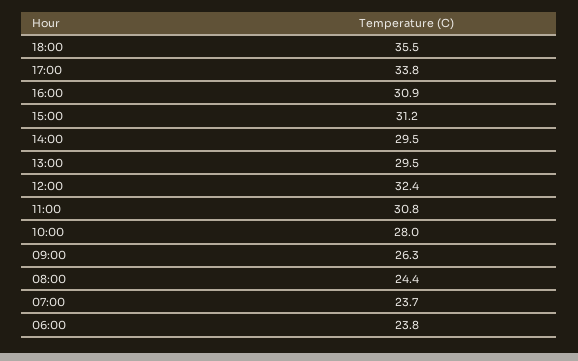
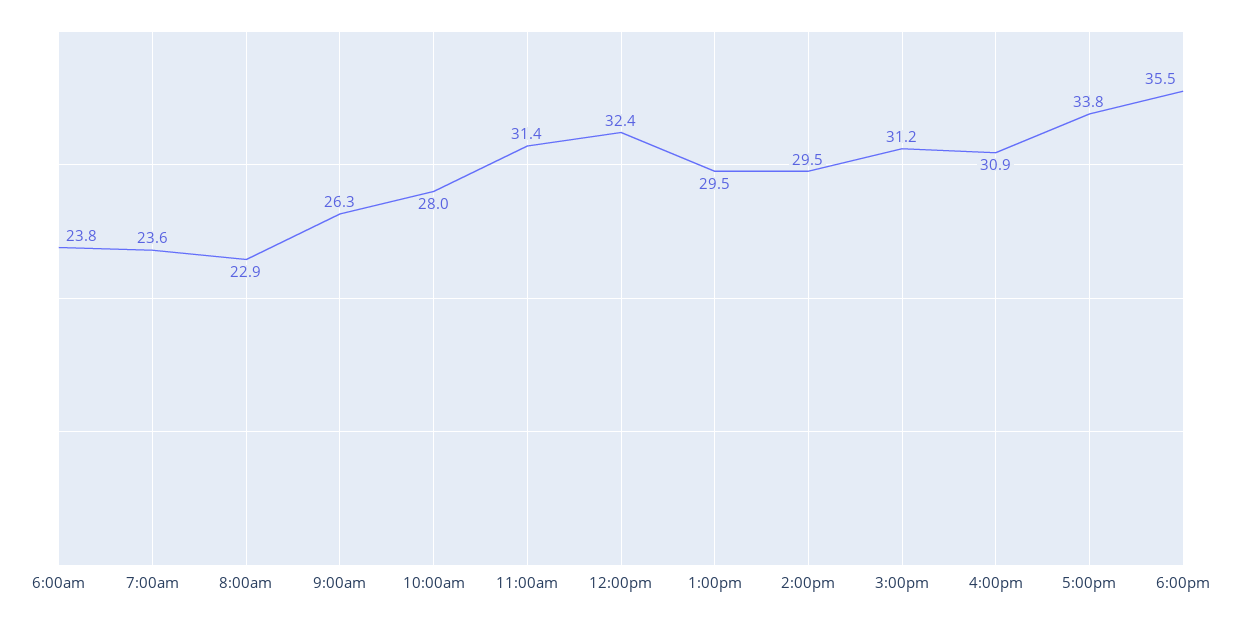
11:00: 30.8 -> 31.4
08:00: 24.4 -> 22.9
07:00: 23.7 -> 23.6

